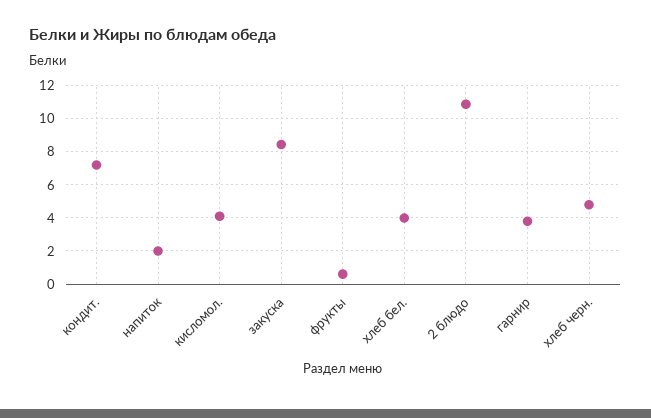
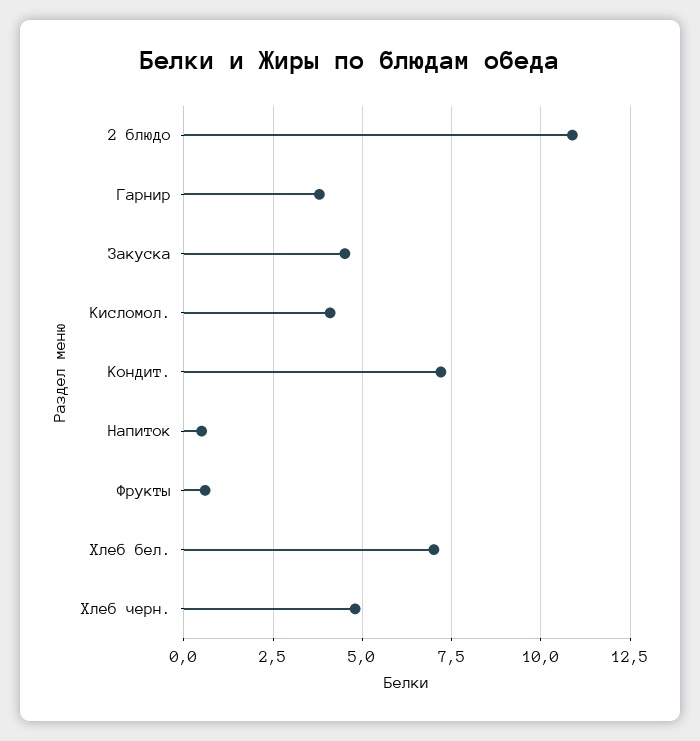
напиток: 2 -> 0.5
закуска: 8.5 -> 4.5
хлеб бел.: 4 -> 7

